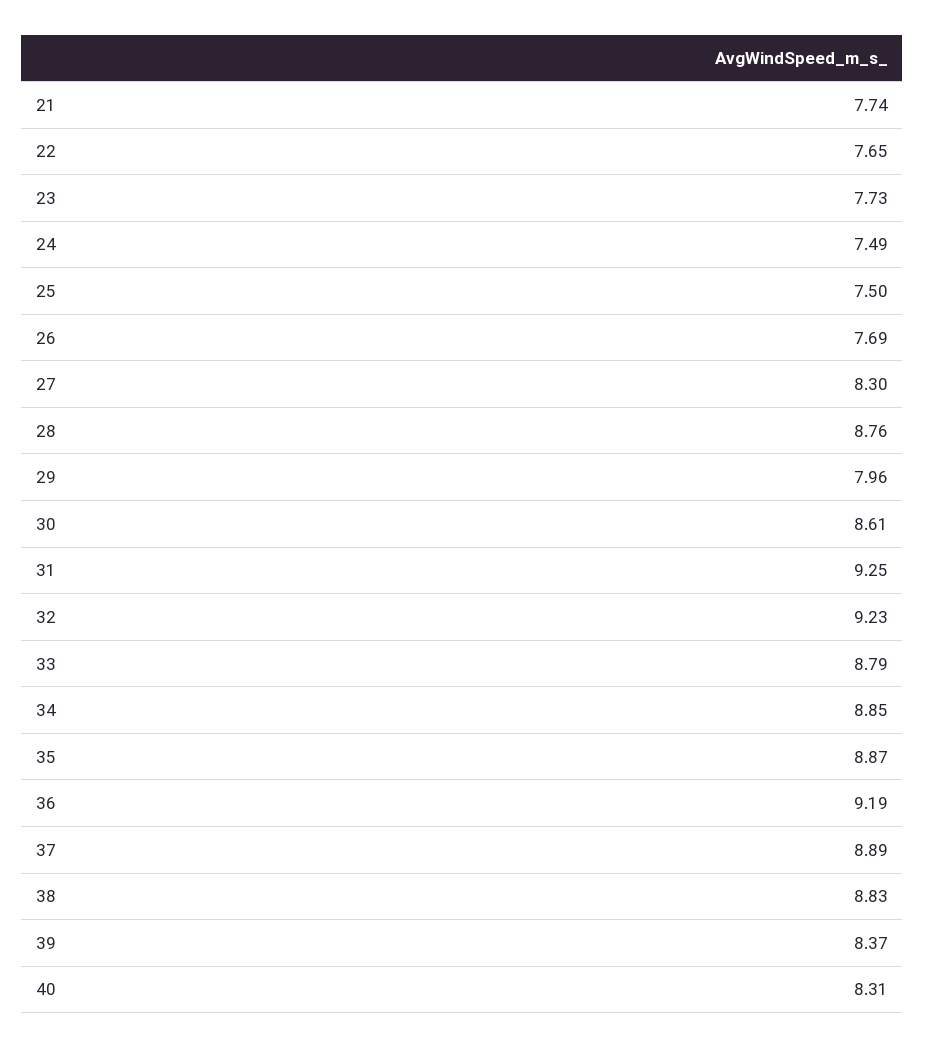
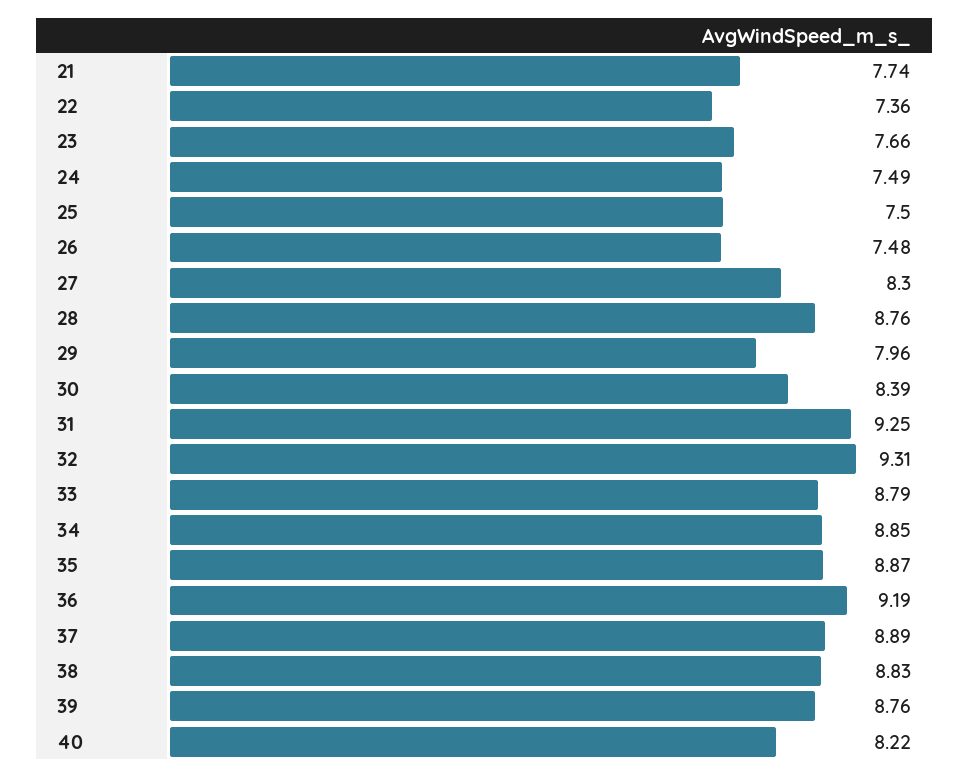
22: 7.65 -> 7.36
23: 7.73 -> 7.66
26: 7.69 -> 7.48
30: 8.61 -> 8.39
32: 9.23 -> 9.31
39: 8.37 -> 8.76
40: 8.31 -> 8.22

